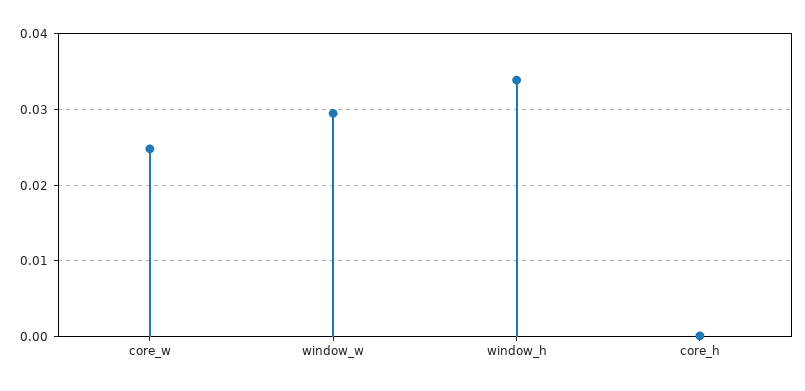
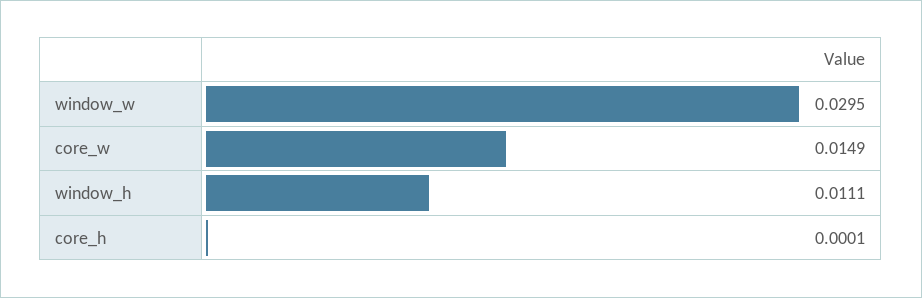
core_w: 0.025 -> 0.0149
window_h: 0.034 -> 0.0111

